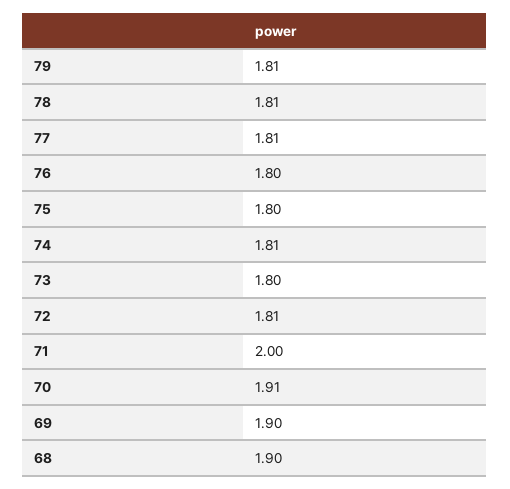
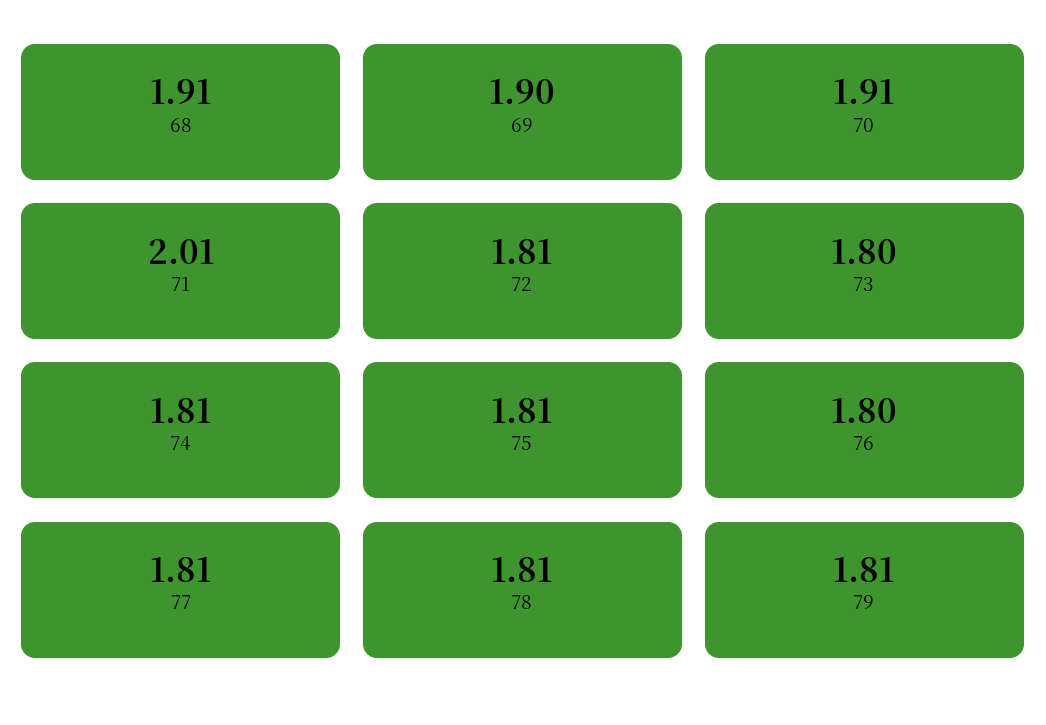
75: 1.8 -> 1.81
71: 2 -> 2.01
68: 1.9 -> 1.91

